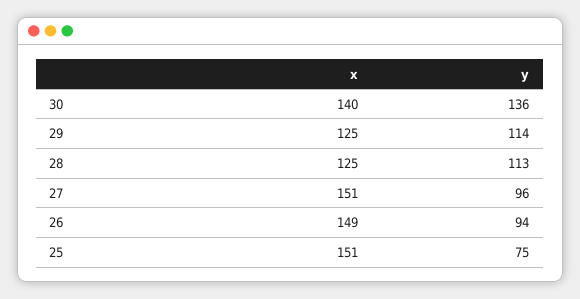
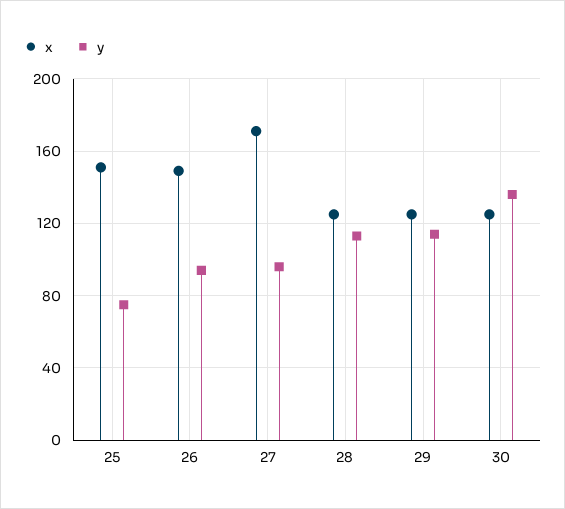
x, 30: 140 -> 125
x, 27: 151 -> 170

